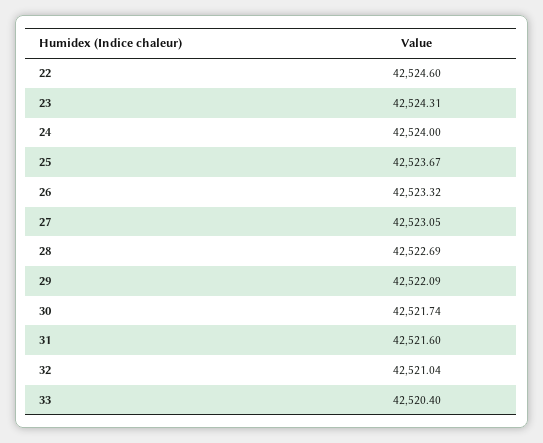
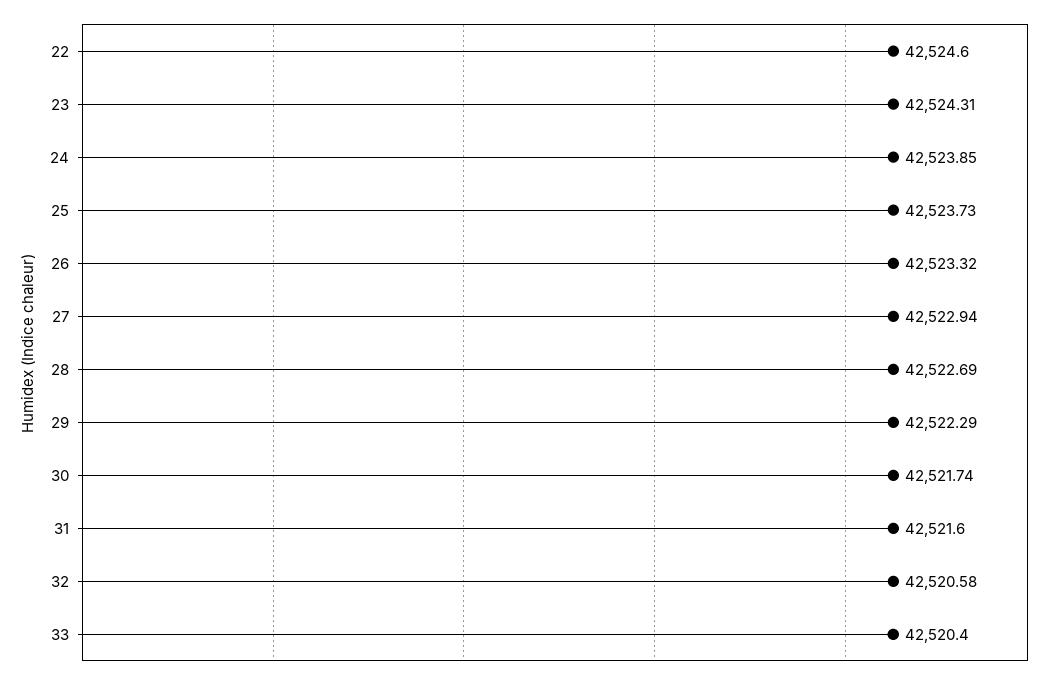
24: 42524 -> 42523.85
25: 42523.67 -> 42523.73
27: 42523.05 -> 42522.94
29: 42522.09 -> 42522.29
32: 42521.04 -> 42520.58

